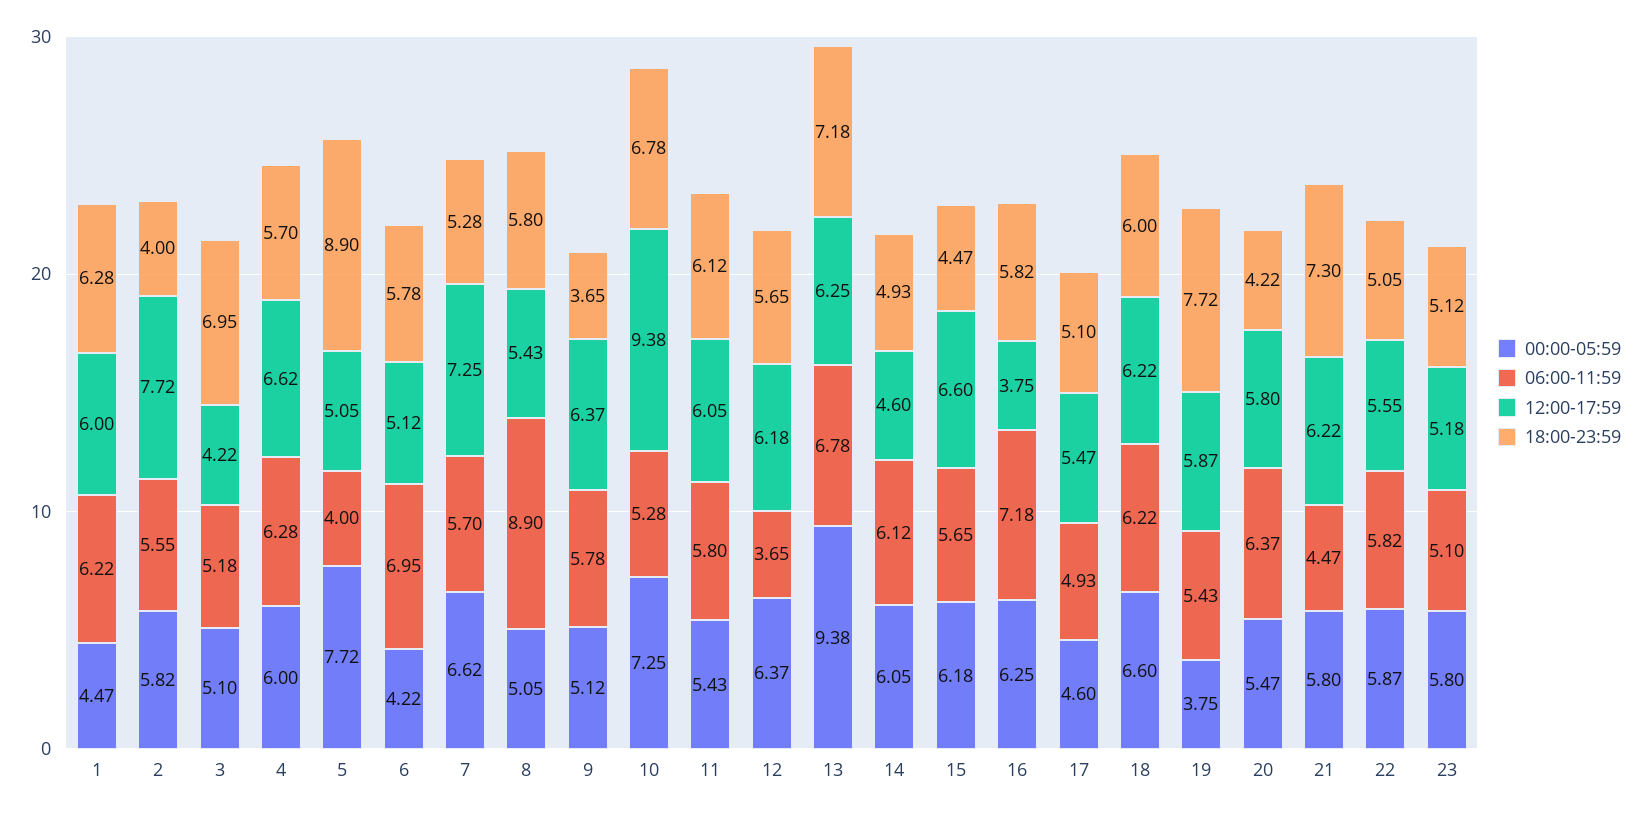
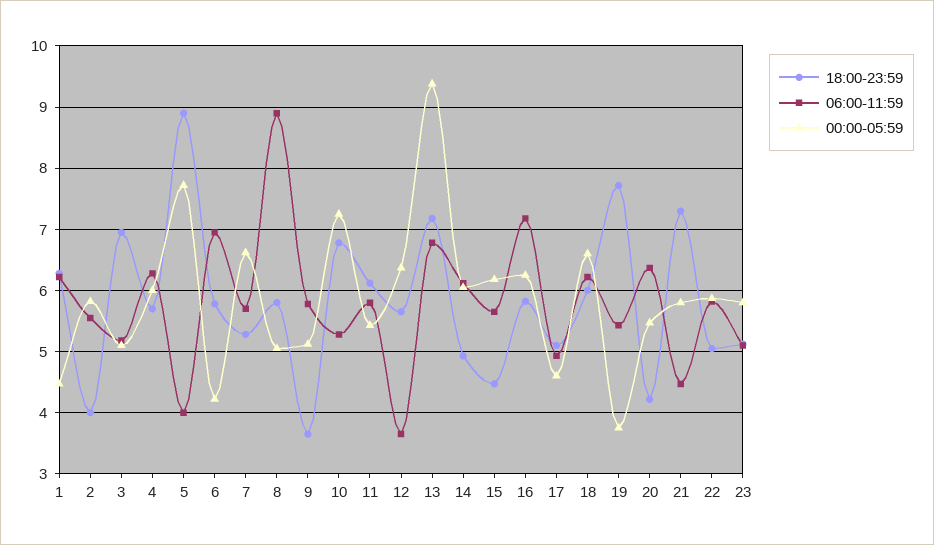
12:00-17:59, 1: 6 -> none
12:00-17:59, 2: 7.72 -> none
12:00-17:59, 3: 4.22 -> none
12:00-17:59, 4: 6.62 -> none
12:00-17:59, 5: 5.05 -> none
12:00-17:59, 6: 5.12 -> none
12:00-17:59, 7: 7.25 -> none
12:00-17:59, 8: 5.43 -> none
12:00-17:59, 9: 6.37 -> none
12:00-17:59, 10: 9.38 -> none
12:00-17:59, 11: 6.05 -> none
12:00-17:59, 12: 6.18 -> none
12:00-17:59, 13: 6.25 -> none
12:00-17:59, 14: 4.6 -> none
12:00-17:59, 15: 6.6 -> none
12:00-17:59, 16: 3.75 -> none
12:00-17:59, 17: 5.47 -> none
12:00-17:59, 18: 6.22 -> none
12:00-17:59, 19: 5.87 -> none
12:00-17:59, 20: 5.8 -> none
12:00-17:59, 21: 6.22 -> none
12:00-17:59, 22: 5.55 -> none
12:00-17:59, 23: 5.18 -> none

